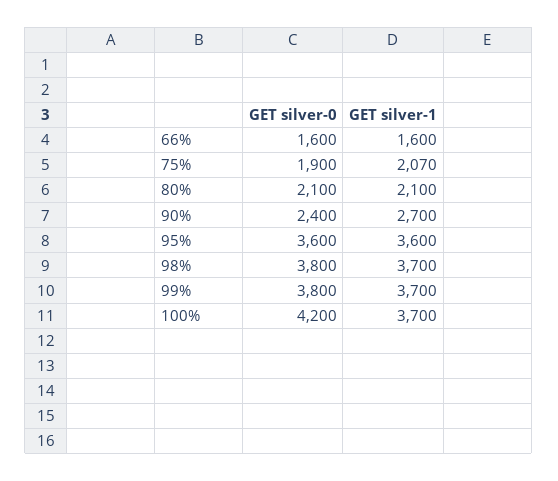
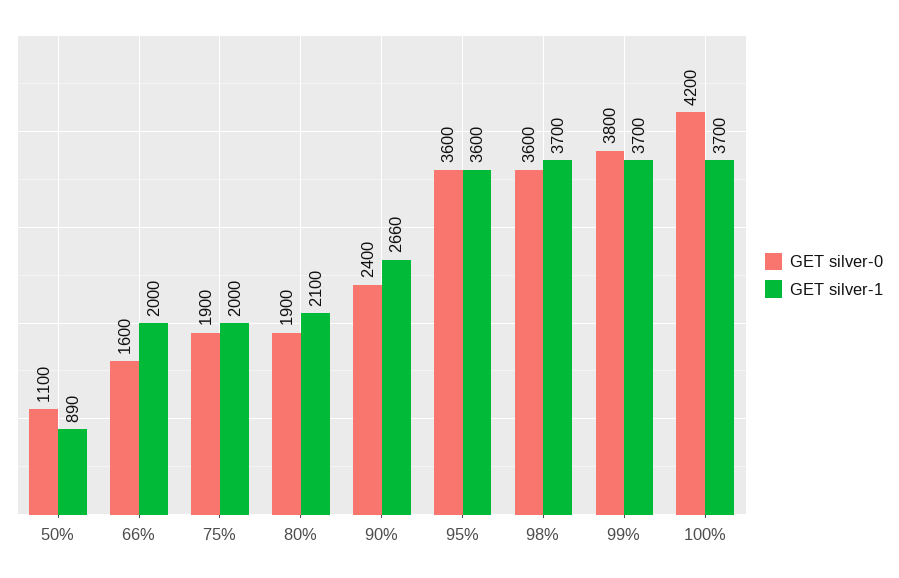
GET silver-1, 66%: 1600 -> 2000
GET silver-1, 75%: 2070 -> 2000
GET silver-0, 80%: 2100 -> 1900
GET silver-1, 90%: 2700 -> 2660
GET silver-0, 98%: 3800 -> 3600
GET silver-0, 50%: none -> 1100
GET silver-1, 50%: none -> 890

